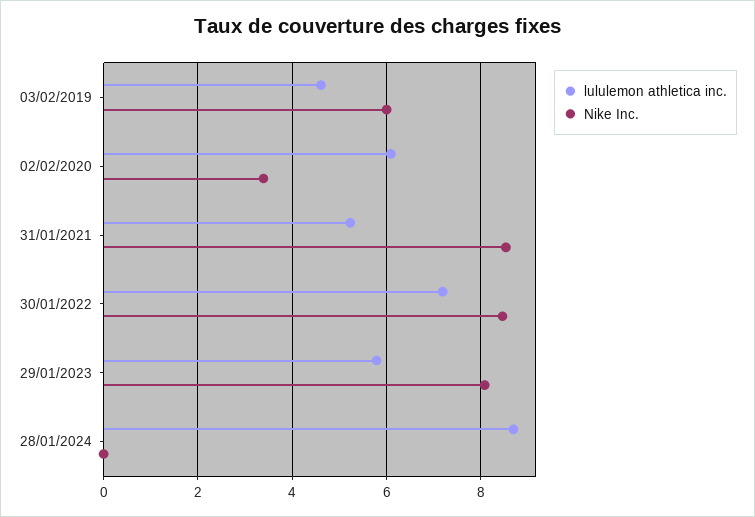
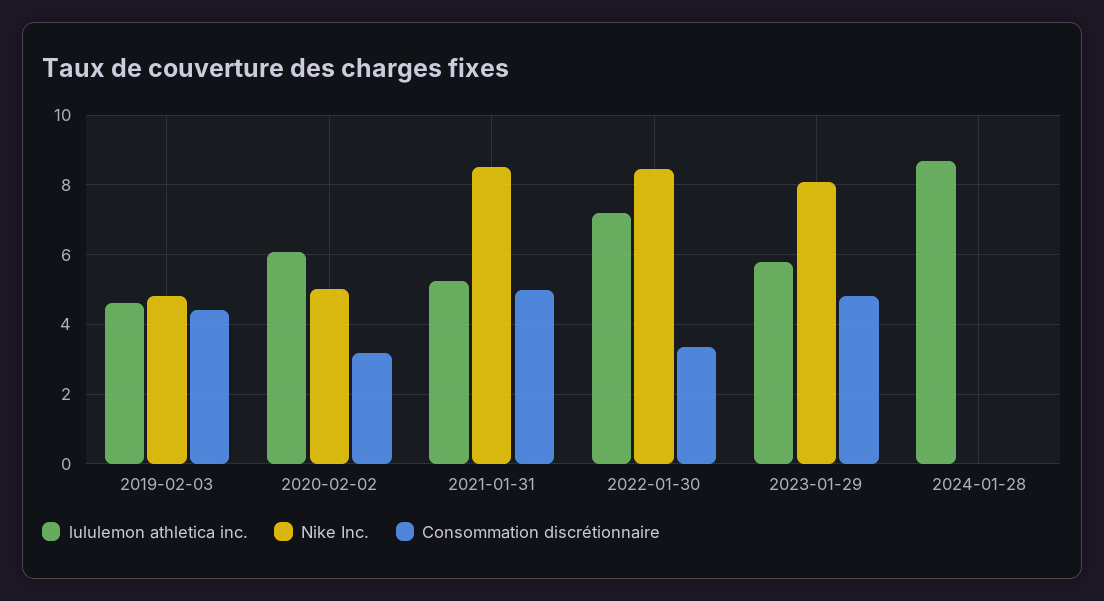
Nike Inc., 03/02/2019: 6 -> 4.8
Nike Inc., 02/02/2020: 3.4 -> 5
Consommation discrétionnaire, 03/02/2019: none -> 4.4
Consommation discrétionnaire, 02/02/2020: none -> 3.2
Consommation discrétionnaire, 31/01/2021: none -> 5
Consommation discrétionnaire, 30/01/2022: none -> 3.4
Consommation discrétionnaire, 29/01/2023: none -> 4.8
Consommation discrétionnaire, 28/01/2024: none -> 0

